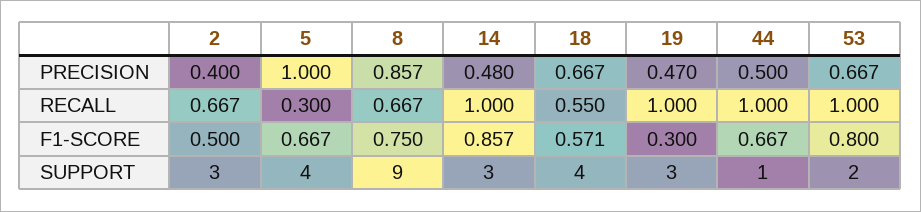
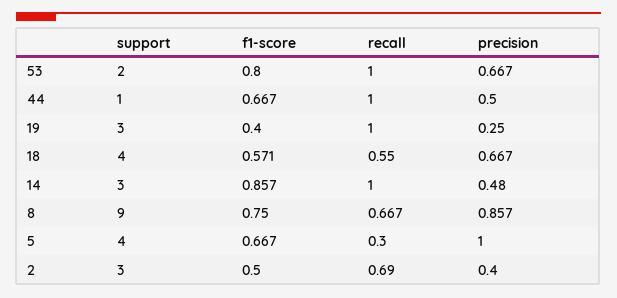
19, PRECISION: 0.47 -> 0.25
2, RECALL: 0.667 -> 0.69
19, F1-SCORE: 0.3 -> 0.4

